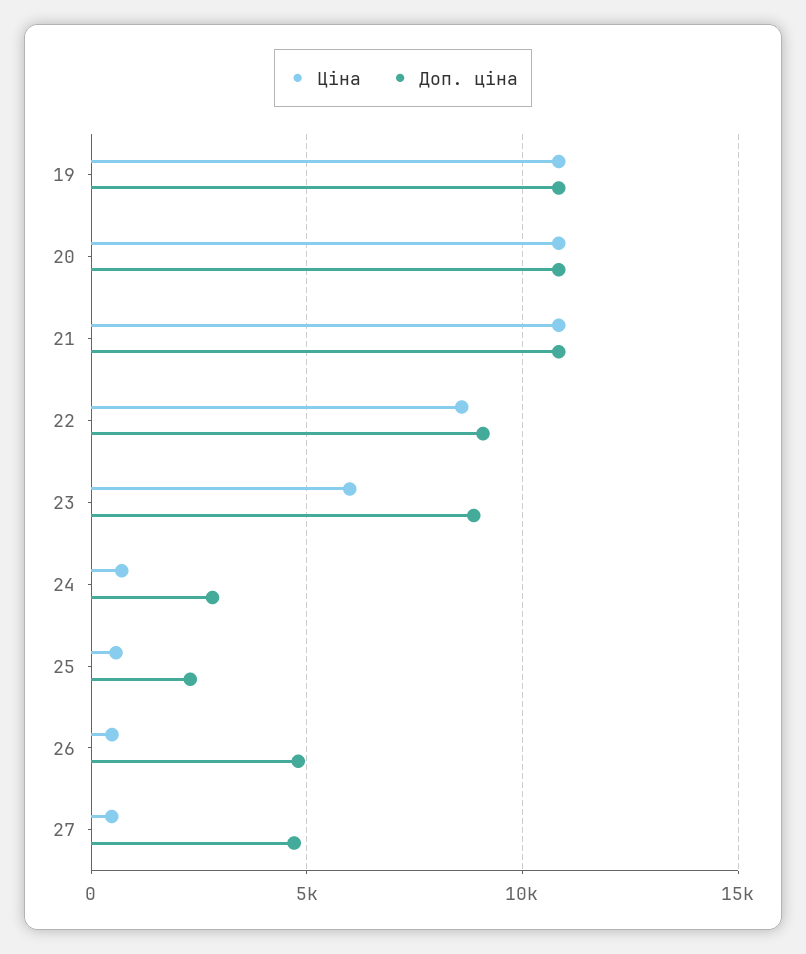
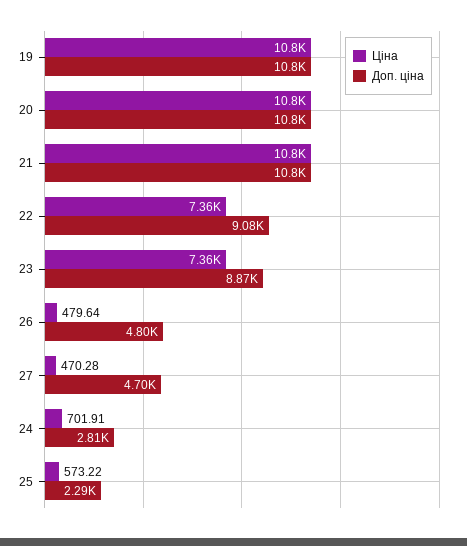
Ціна, 22: 8500 -> 7360
Ціна, 23: 6000 -> 7360

